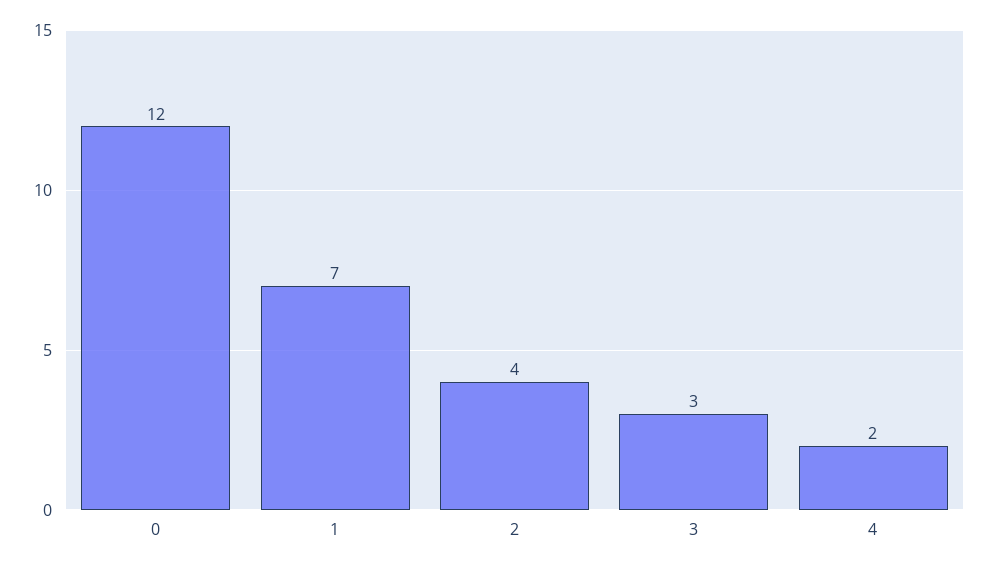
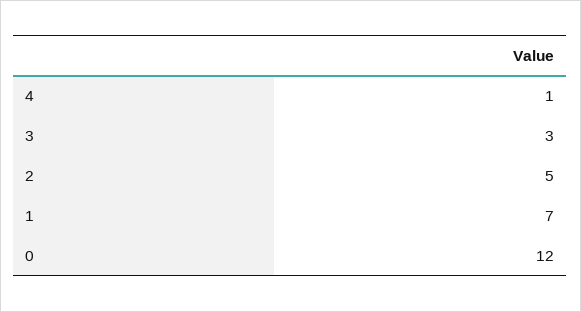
2: 4 -> 5
4: 2 -> 1

